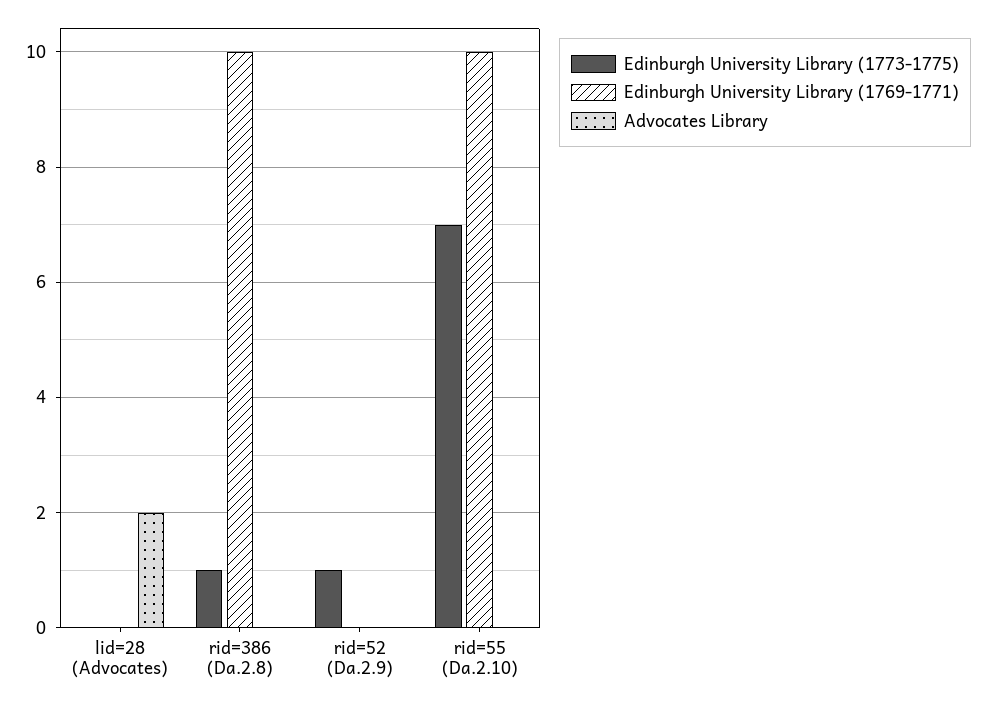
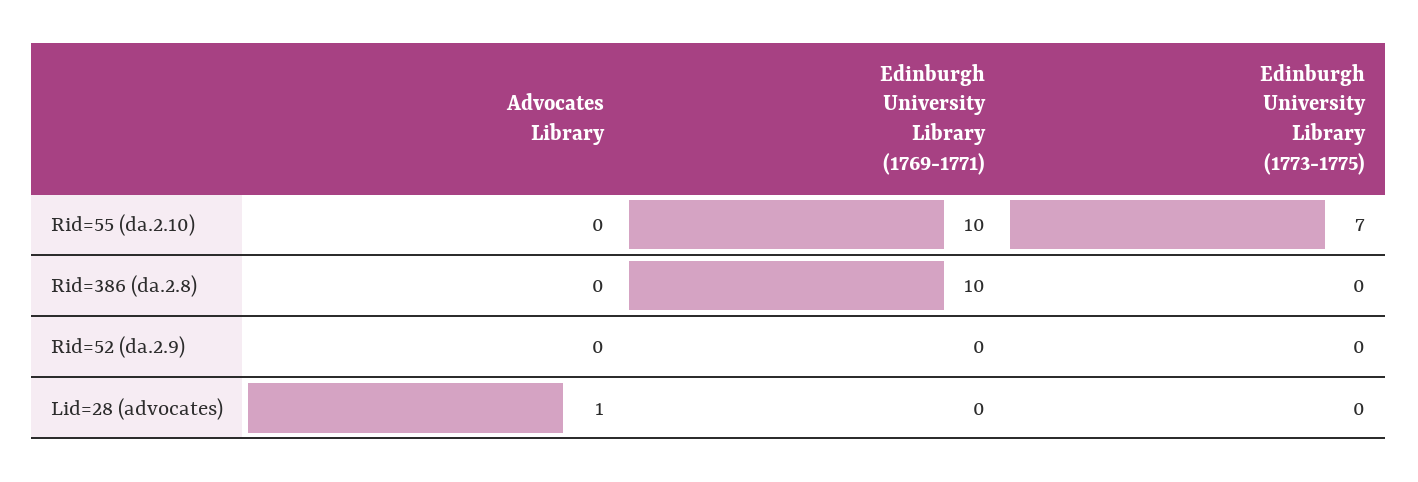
Advocates Library, lid=28 (Advocates): 2 -> 1
Edinburgh University Library (1773-1775), rid=386 (Da.2.8): 1 -> 0
Edinburgh University Library (1773-1775), rid=52 (Da.2.9): 1 -> 0

